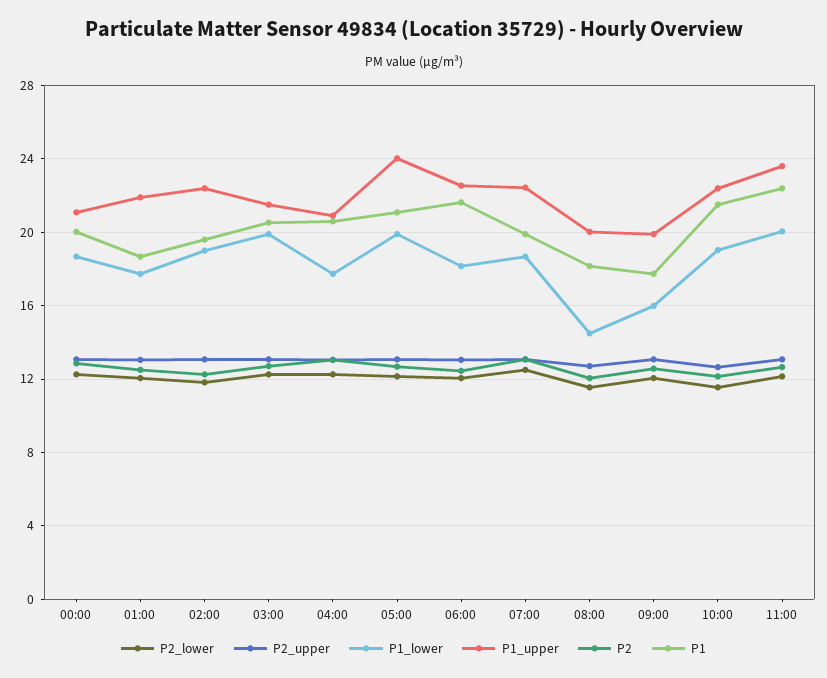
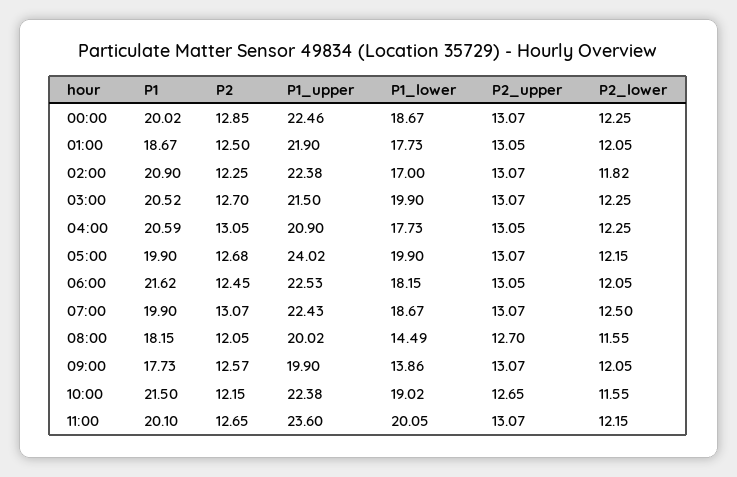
P1_upper, 00:00: 21 -> 22.46
P1_lower, 02:00: 19 -> 17
P1, 02:00: 19.5 -> 20.9
P1, 05:00: 21 -> 19.9
P1_lower, 09:00: 16 -> 13.86
P1, 11:00: 22.5 -> 20.1

